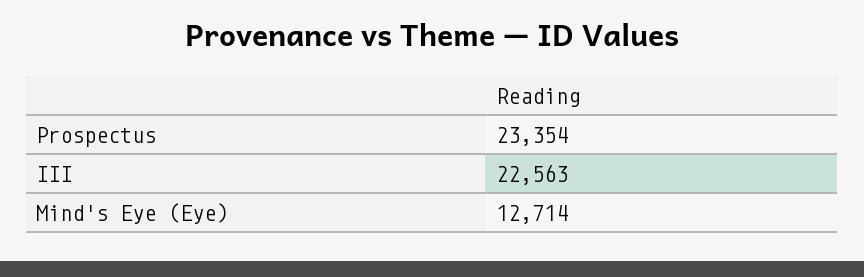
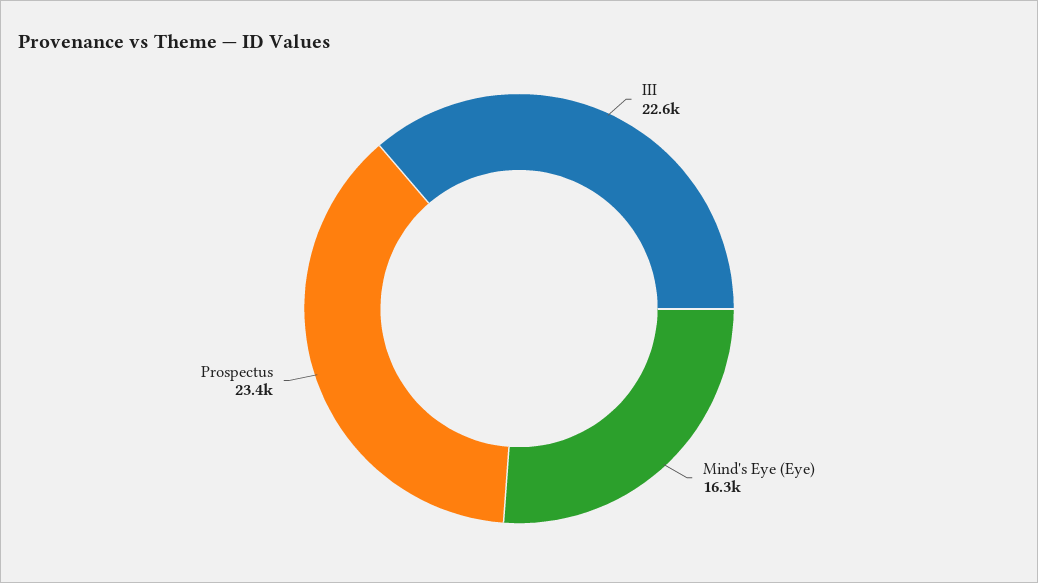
Mind's Eye (Eye): 12714 -> 16300

